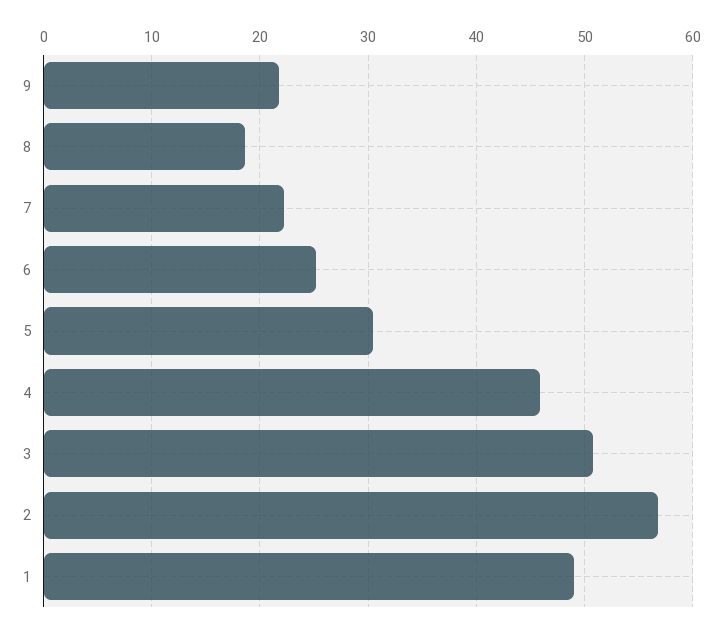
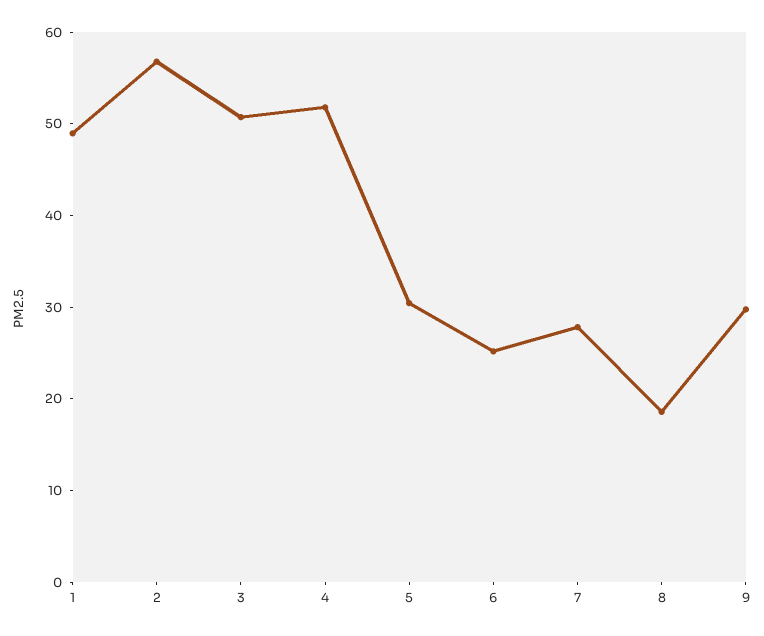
9: 22 -> 30
7: 22 -> 28
4: 46 -> 52

